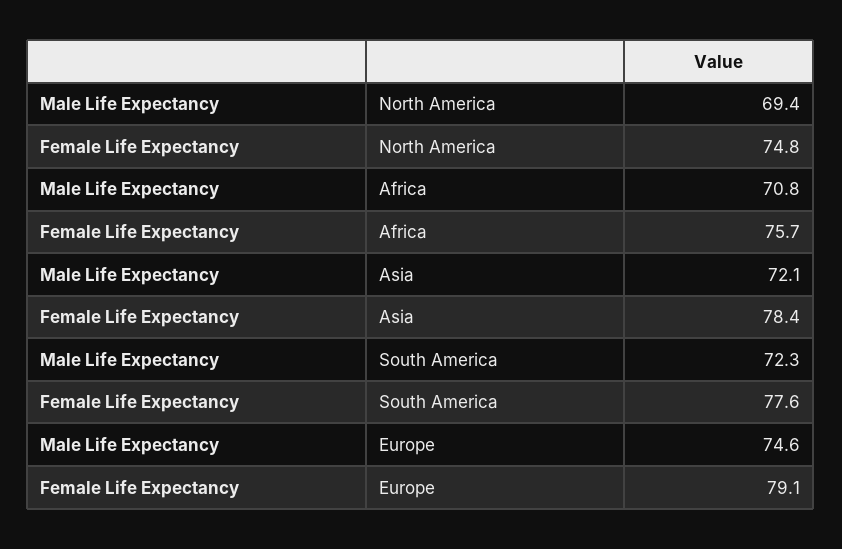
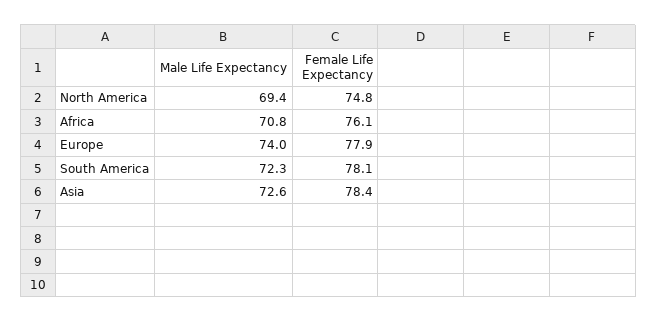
Female Life Expectancy, Africa: 75.7 -> 76.1
Male Life Expectancy, Asia: 72.1 -> 72.6
Female Life Expectancy, South America: 77.6 -> 78.1
Male Life Expectancy, Europe: 74.6 -> 74
Female Life Expectancy, Europe: 79.1 -> 77.9

